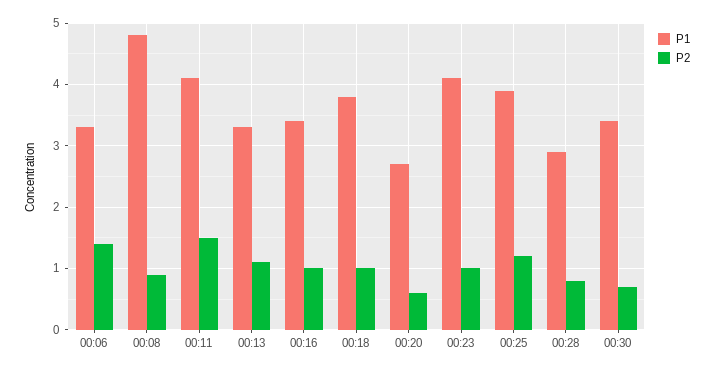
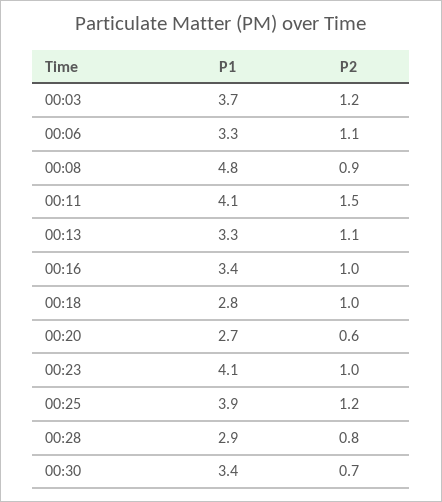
P2, 00:06: 1.4 -> 1.1
P1, 00:18: 3.8 -> 2.8
P1, 00:03: none -> 3.7
P2, 00:03: none -> 1.2

